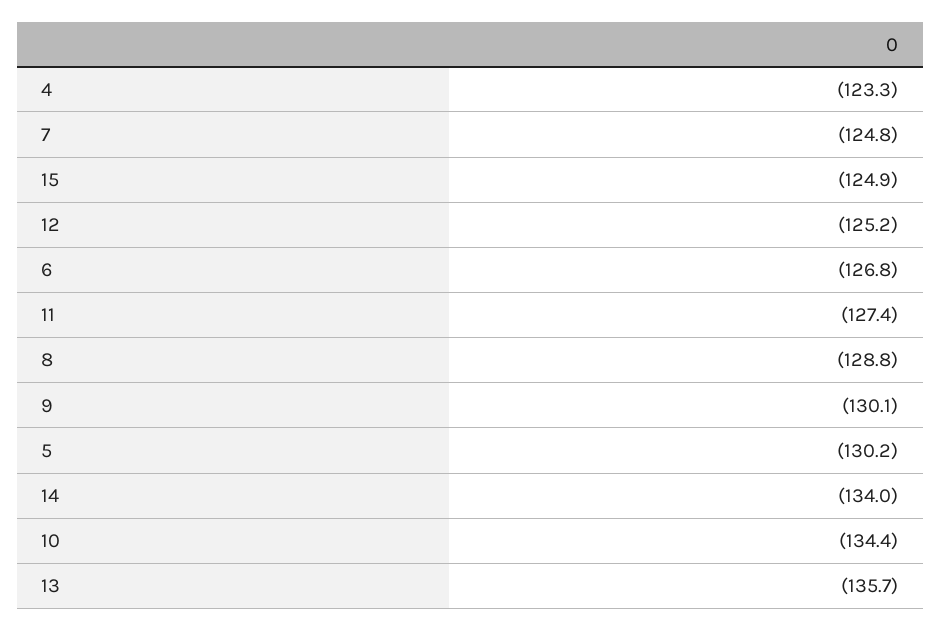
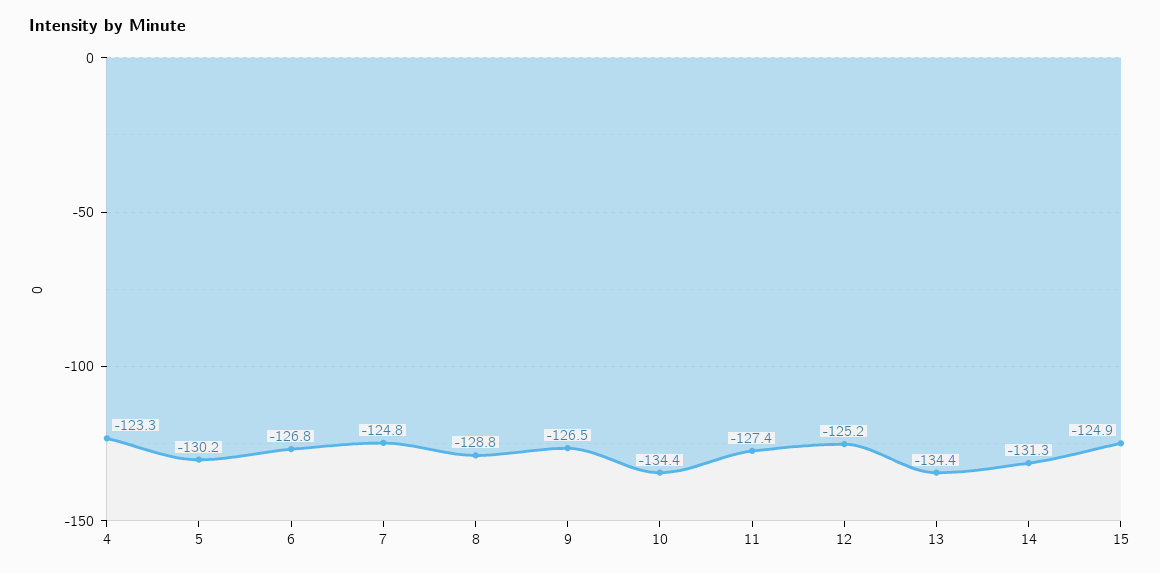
9: -130.1 -> -126.5
14: -134 -> -131.3
13: -135.7 -> -134.4

